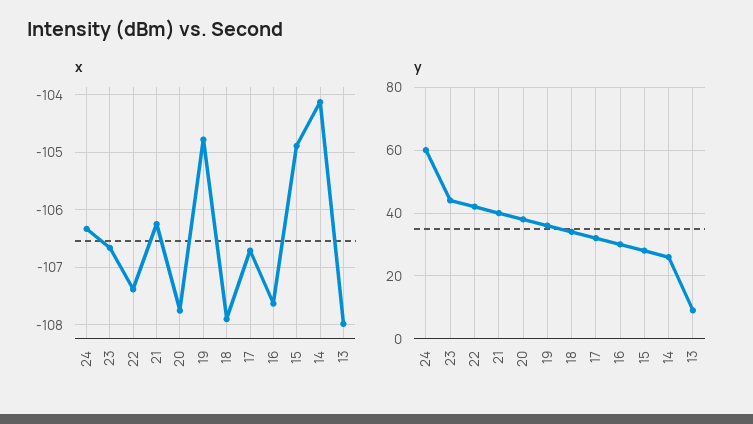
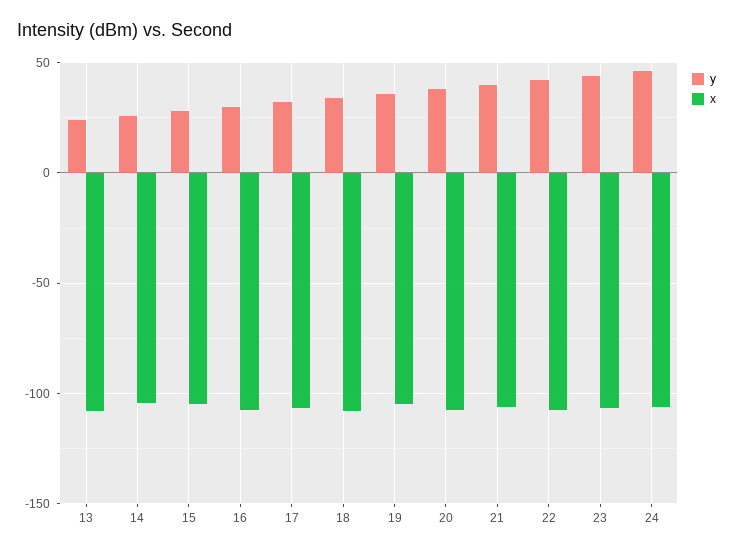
y, 24: 60 -> 45
y, 13: 10 -> 25

